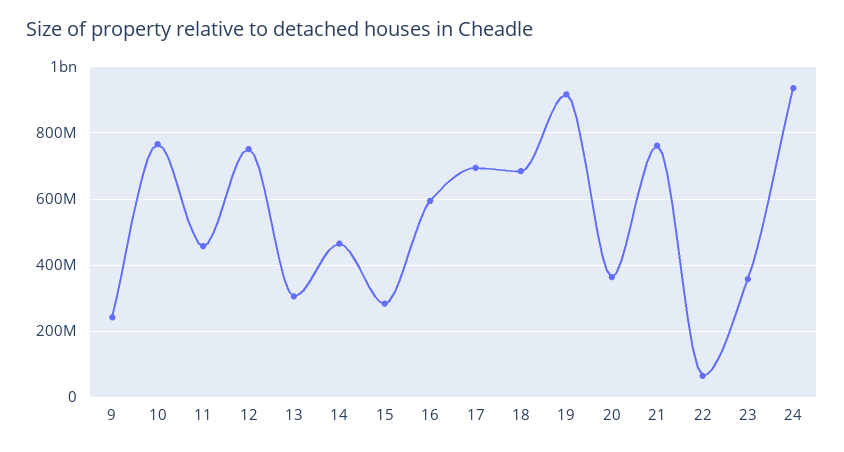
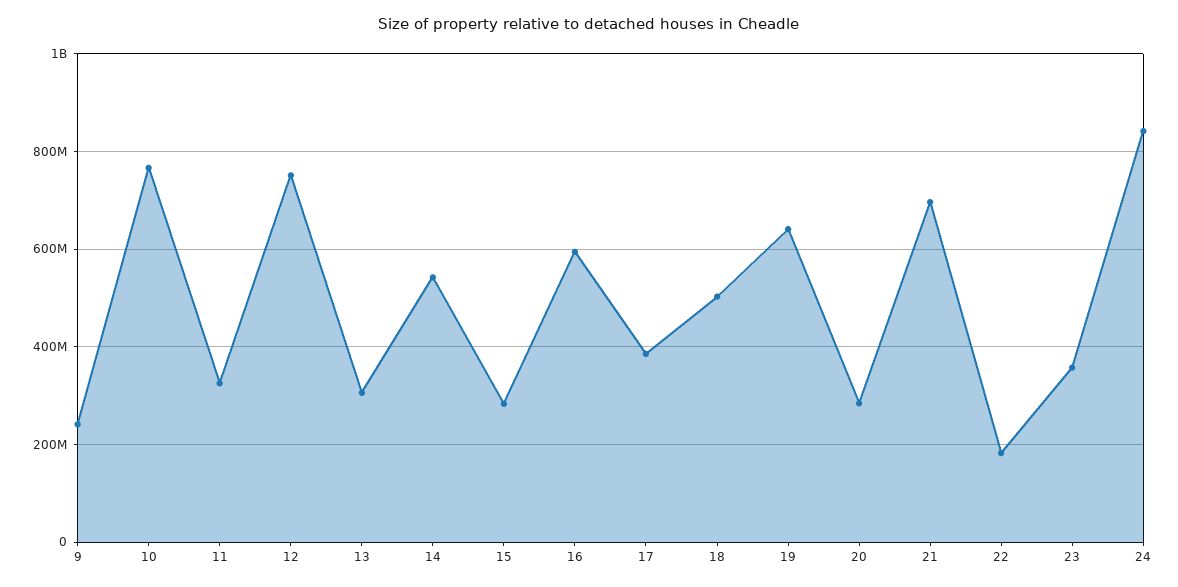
11: 460000000 -> 320000000
14: 460000000 -> 540000000
17: 700000000 -> 380000000
18: 680000000 -> 500000000
19: 920000000 -> 640000000
20: 360000000 -> 280000000
21: 760000000 -> 700000000
22: 60000000 -> 180000000
24: 940000000 -> 840000000

